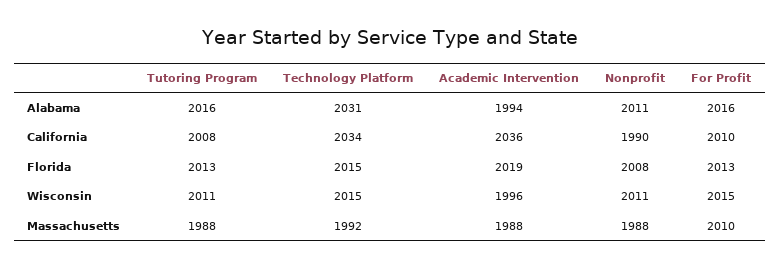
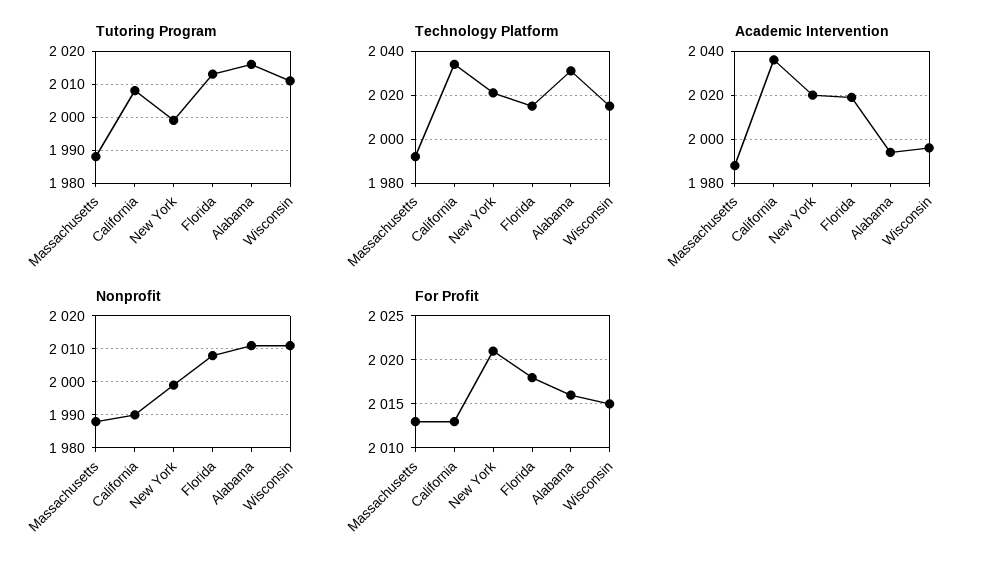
For Profit, California: 2010 -> 2013
For Profit, Florida: 2013 -> 2018
For Profit, Massachusetts: 2010 -> 2013
Tutoring Program, New York: none -> 2000
Technology Platform, New York: none -> 2020
Academic Intervention, New York: none -> 2020
Nonprofit, New York: none -> 2000
For Profit, New York: none -> 2021

